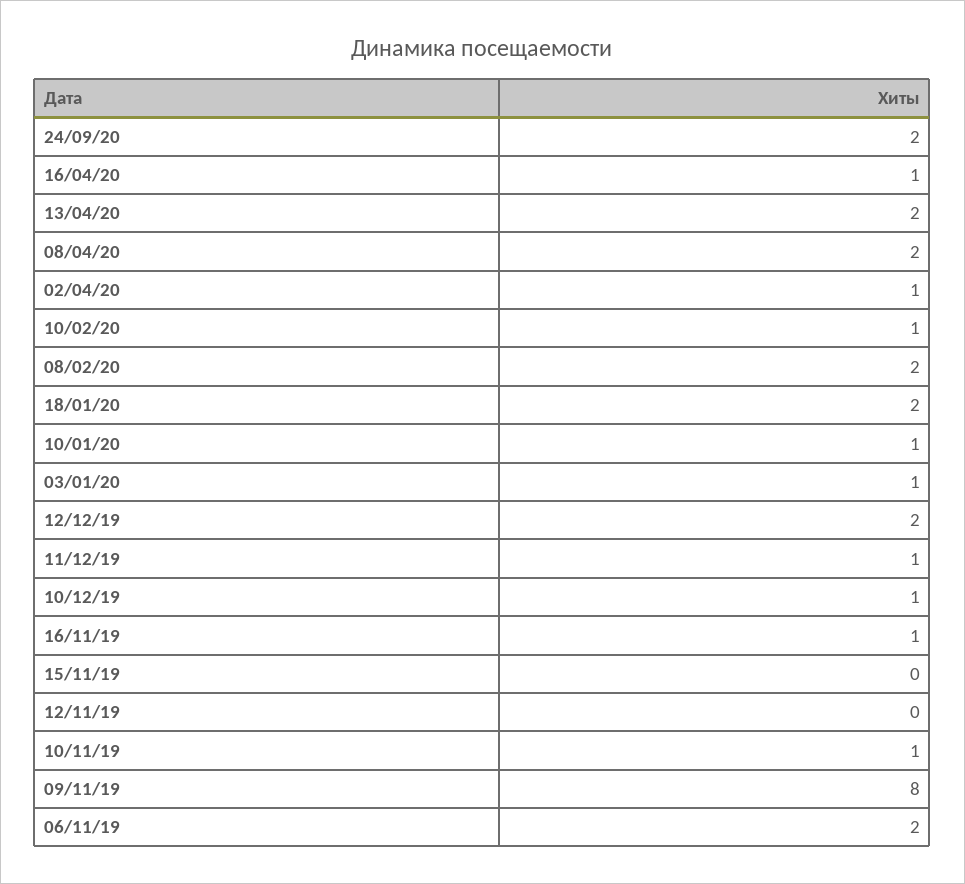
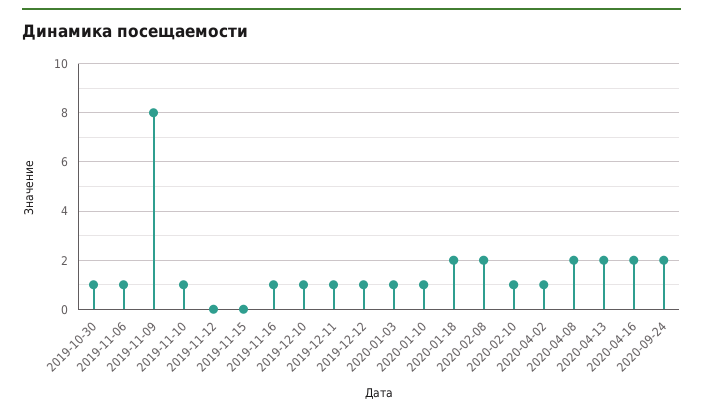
16/04/20: 1 -> 2
12/12/19: 2 -> 1
06/11/19: 2 -> 1
2019-10-30: none -> 1

